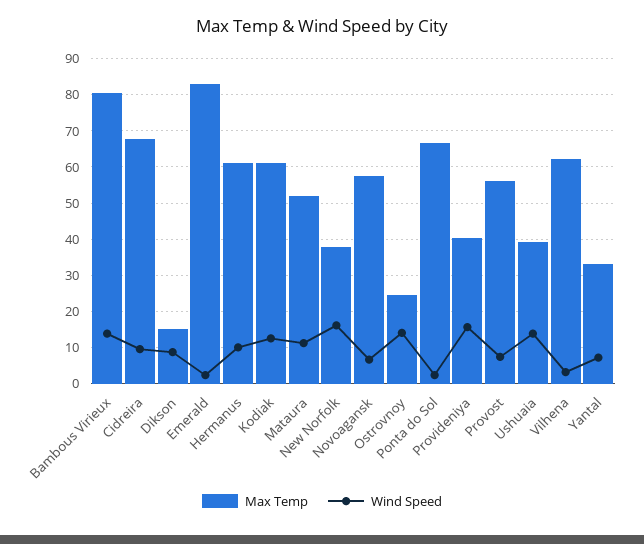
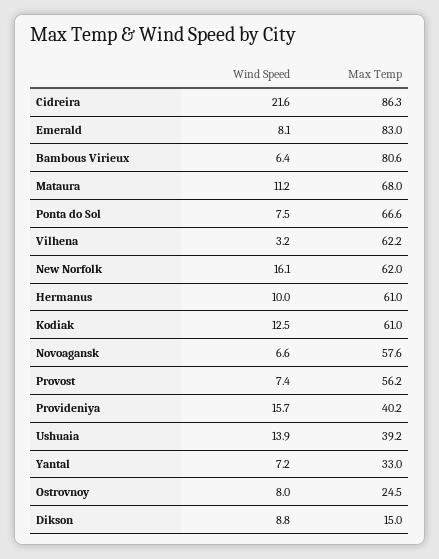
Wind Speed, Bambous Virieux: 14 -> 6.4
Max Temp, Cidreira: 68 -> 86.3
Wind Speed, Cidreira: 10 -> 21.6
Wind Speed, Emerald: 2 -> 8.1
Max Temp, Mataura: 52 -> 68
Max Temp, New Norfolk: 38 -> 62
Wind Speed, Ostrovnoy: 14 -> 8
Wind Speed, Ponta do Sol: 2 -> 7.5

